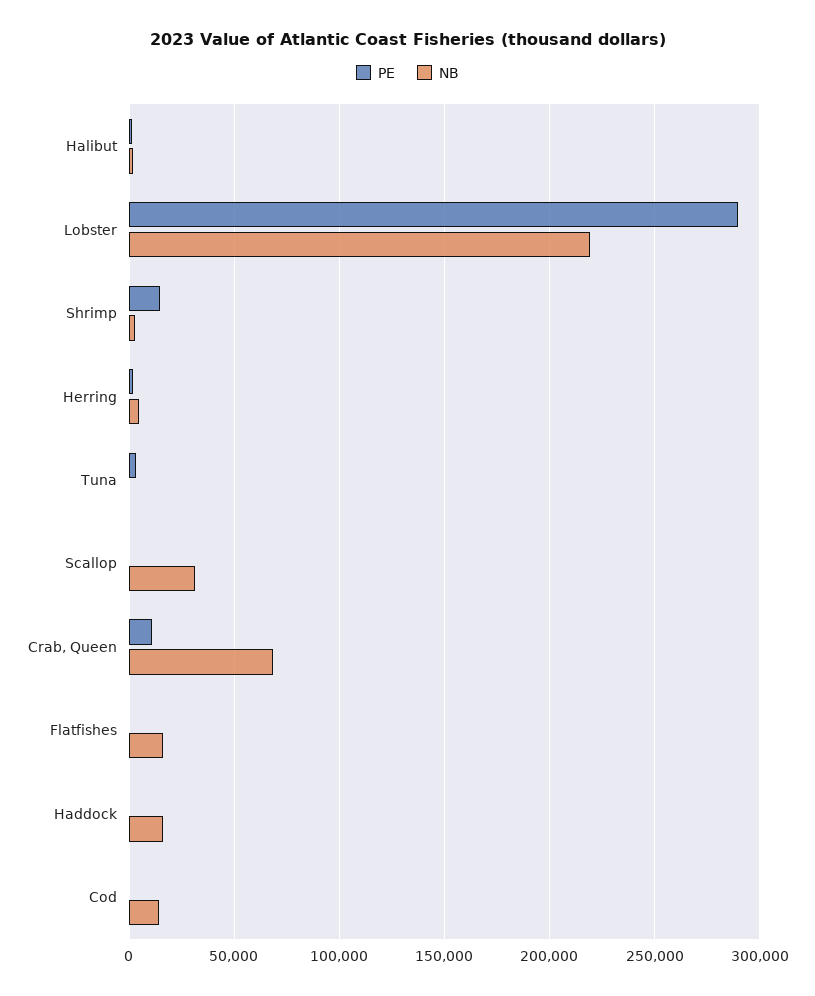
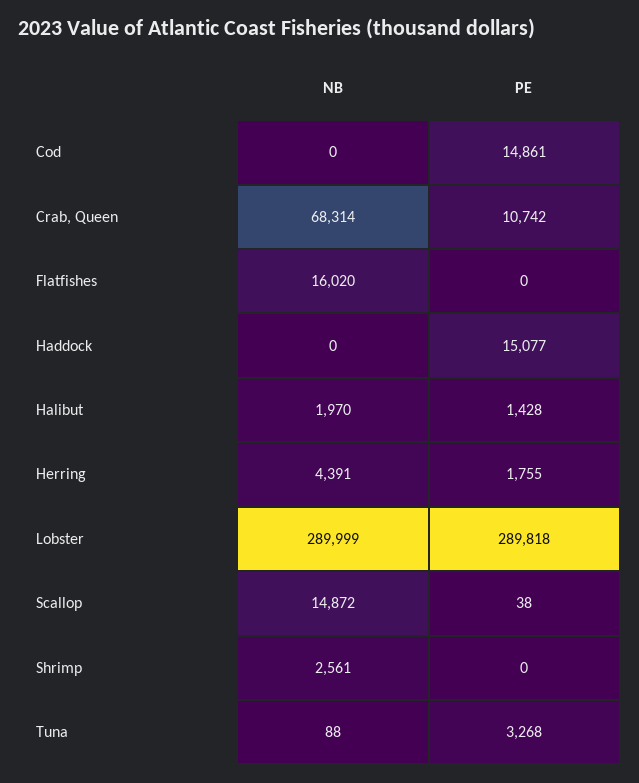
NB, Lobster: 220000 -> 289999
PE, Shrimp: 15000 -> 0
NB, Scallop: 30000 -> 14872
PE, Haddock: 0 -> 15077
NB, Haddock: 15000 -> 0
PE, Cod: 0 -> 14861
NB, Cod: 15000 -> 0

